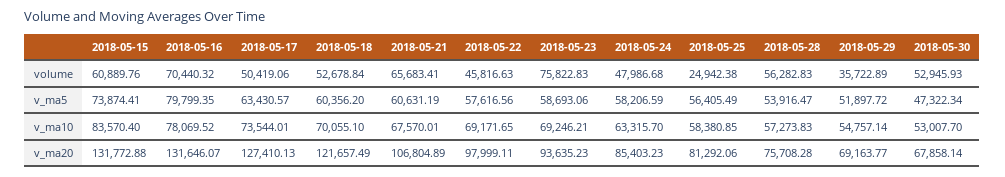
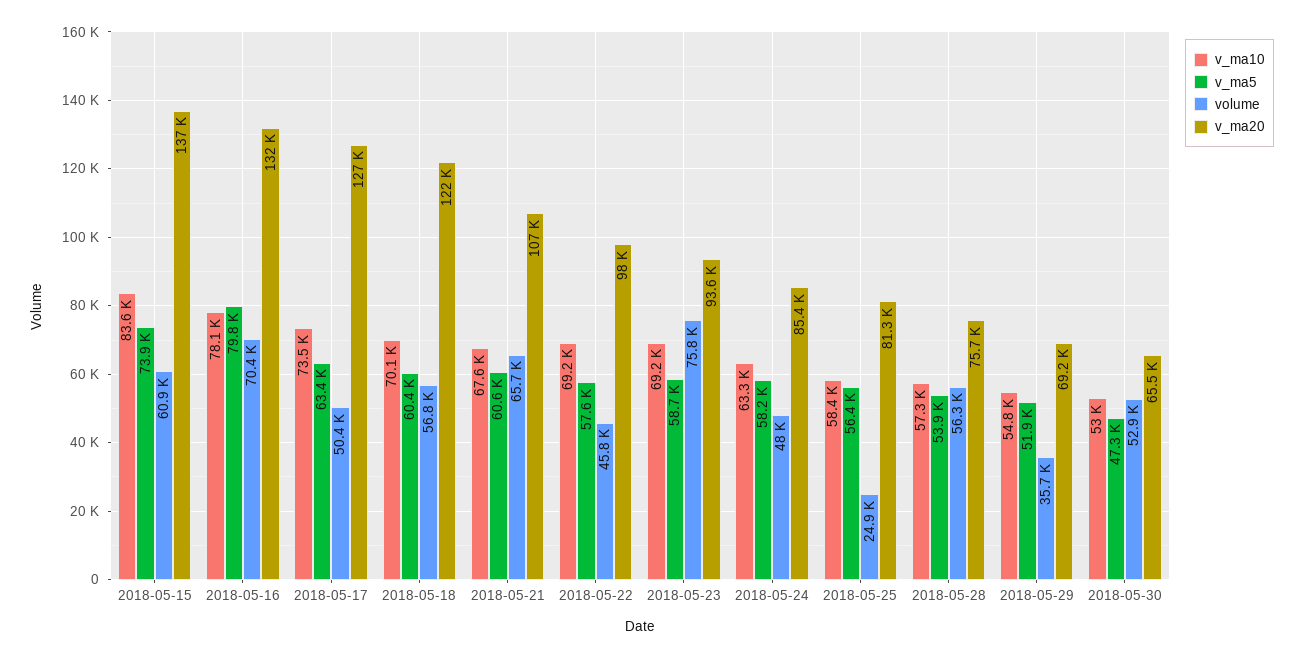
volume, 2018-05-18: 52678.84 -> 56800
v_ma20, 2018-05-15: 131772.88 -> 137000
v_ma20, 2018-05-30: 67858.14 -> 65500

